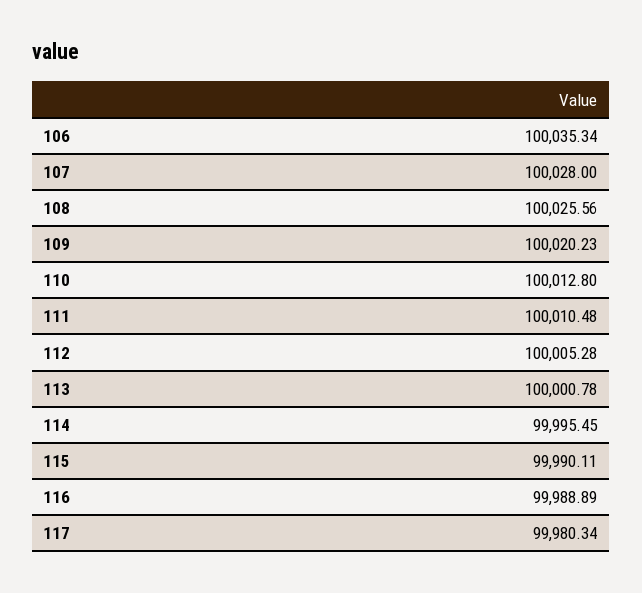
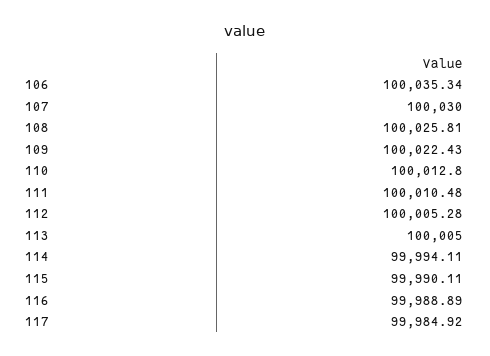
107: 100028 -> 100030
108: 100025.56 -> 100025.81
109: 100020.23 -> 100022.43
113: 100000.78 -> 100005
114: 99995.45 -> 99994.11
117: 99980.34 -> 99984.92

